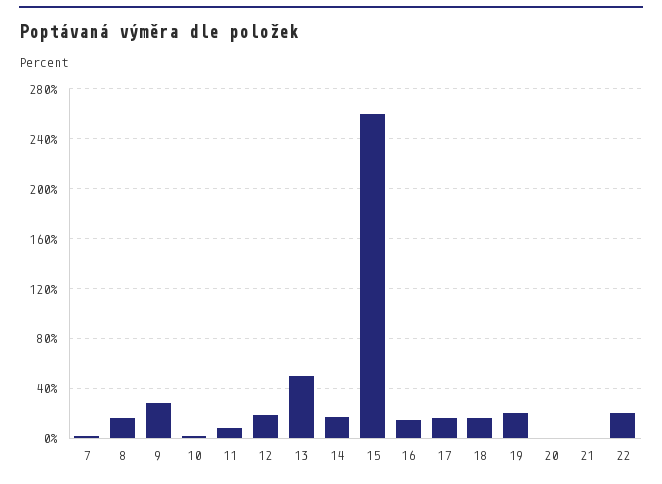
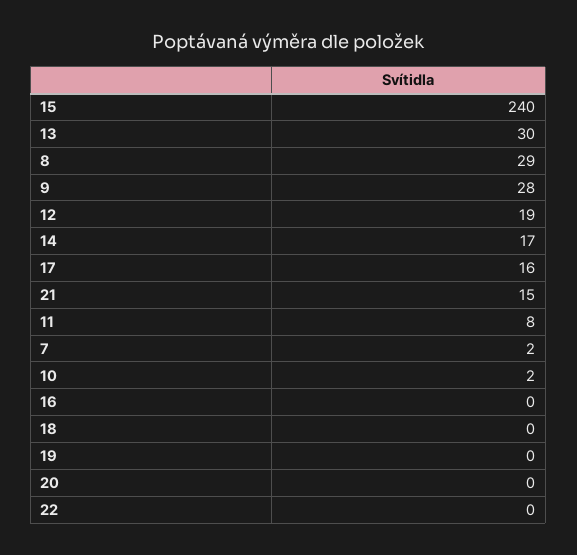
8: 15 -> 29
13: 50 -> 30
15: 260 -> 240
16: 15 -> 0
18: 15 -> 0
19: 20 -> 0
21: 0 -> 15
22: 20 -> 0

